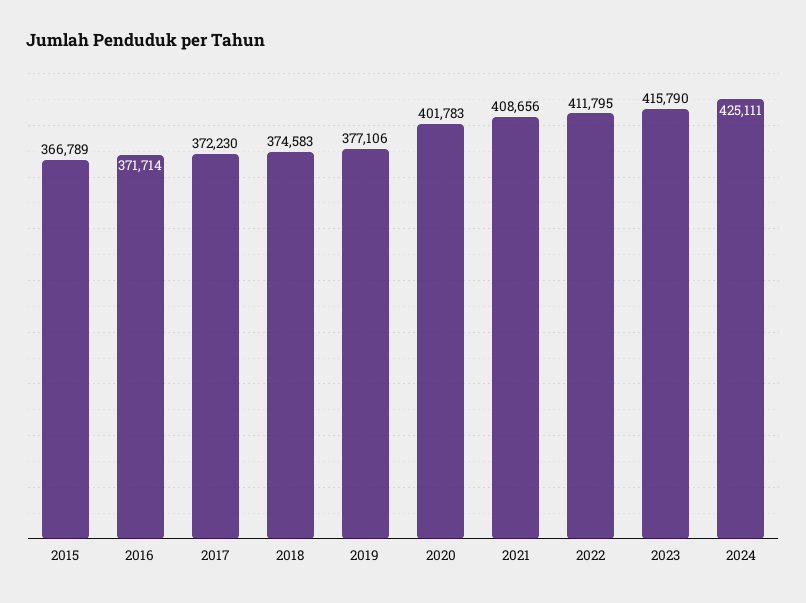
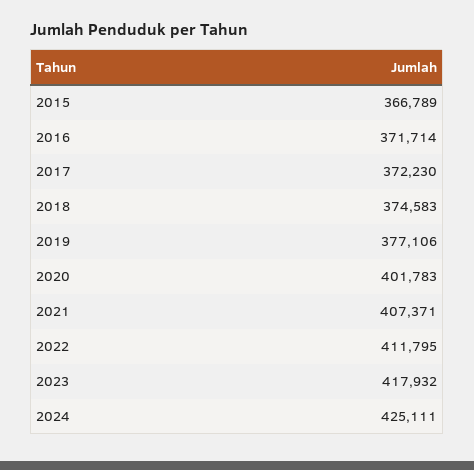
2021: 408656 -> 407371
2023: 415790 -> 417932

